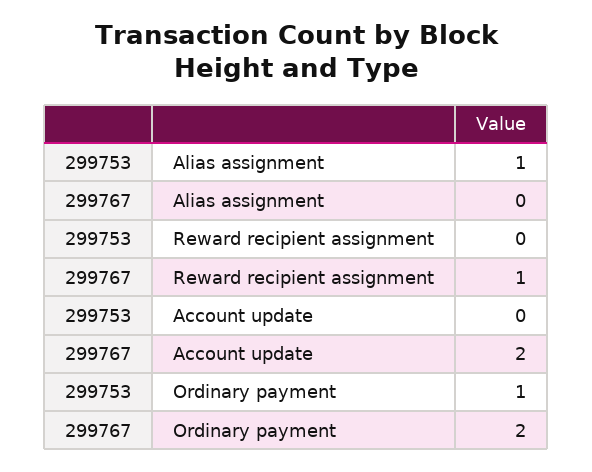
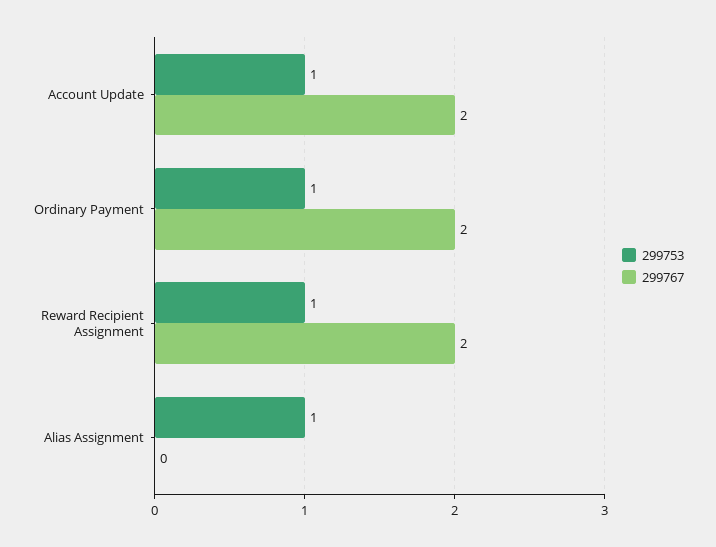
299753, Reward recipient assignment: 0 -> 1
299767, Reward recipient assignment: 1 -> 2
299753, Account update: 0 -> 1

